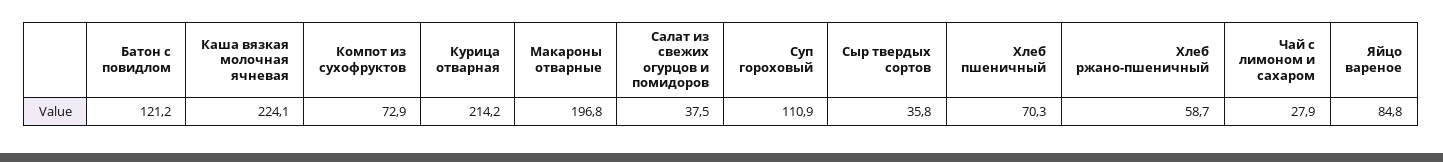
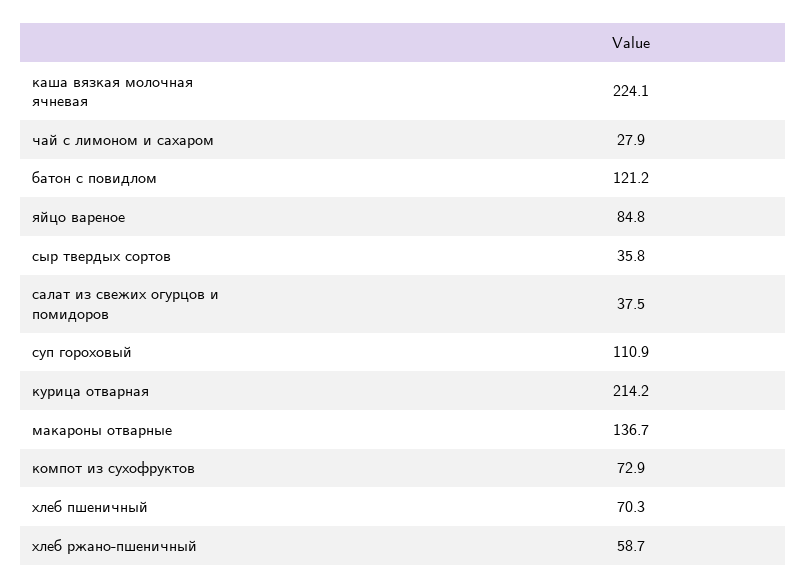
Макароны отварные: 196.8 -> 136.7

